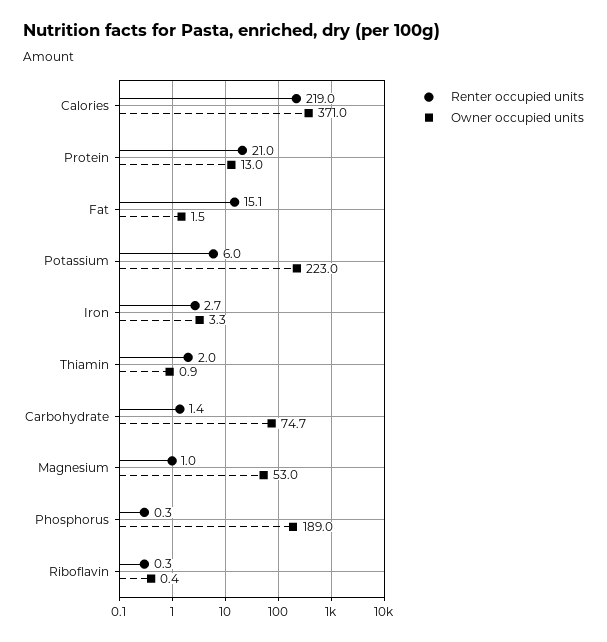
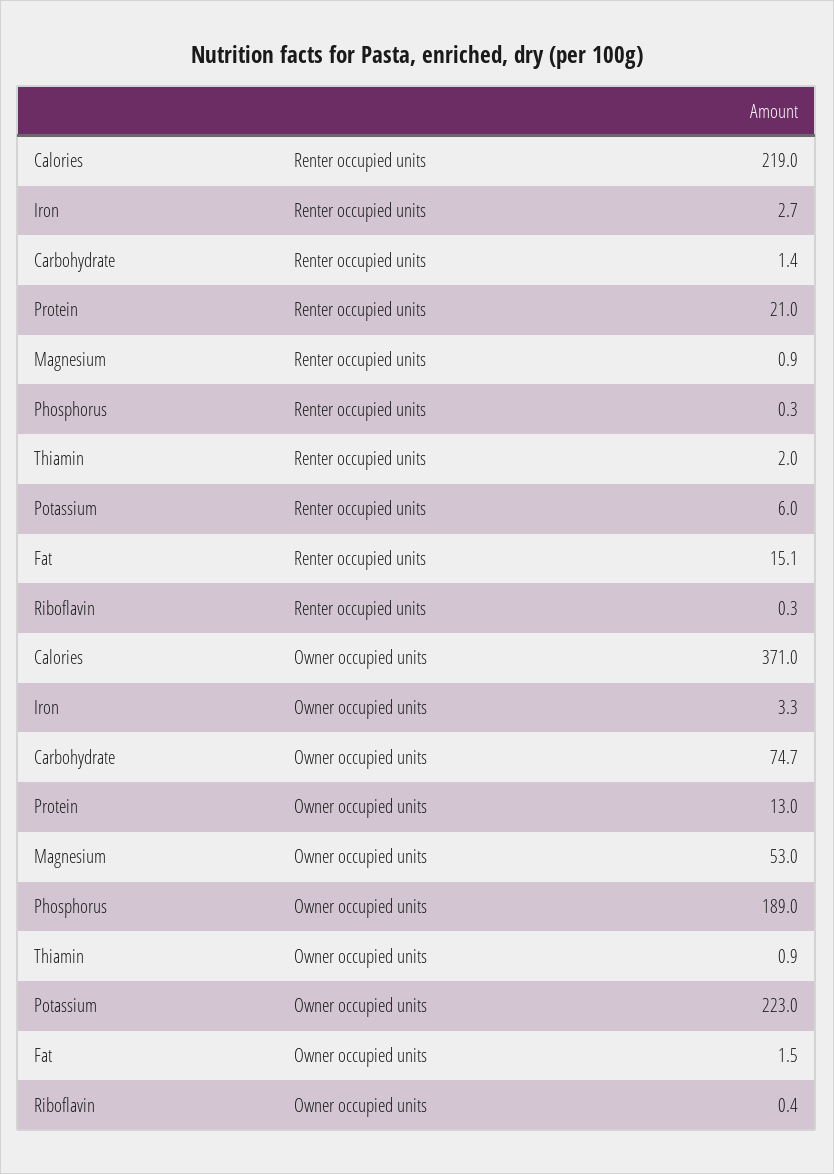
Renter occupied units, Magnesium: 1 -> 0.9

